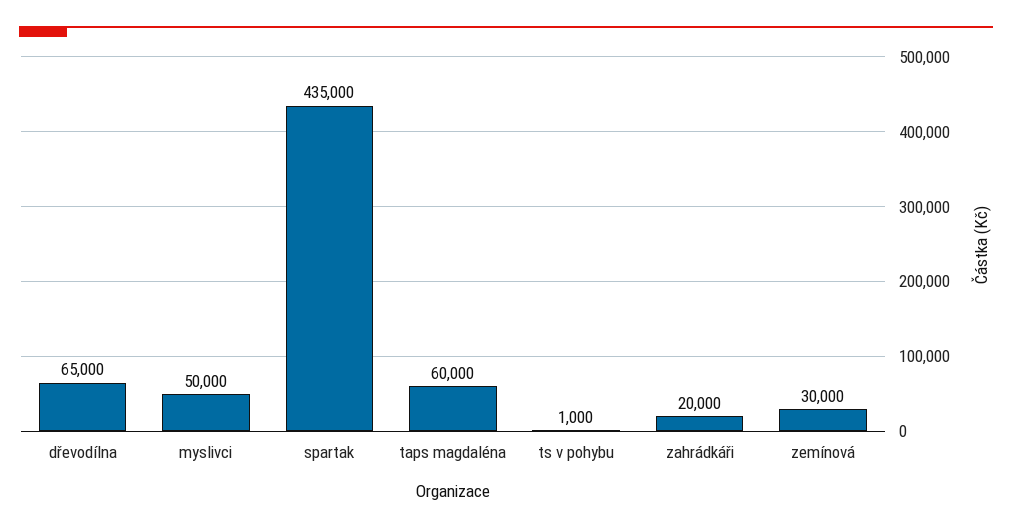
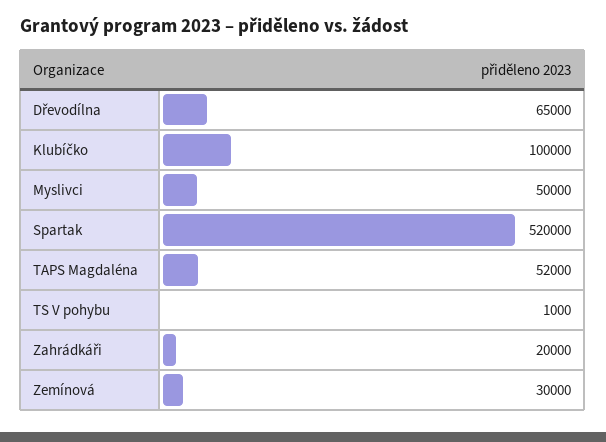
spartak: 435000 -> 520000
taps magdaléna: 60000 -> 52000
Klubíčko: none -> 100000

